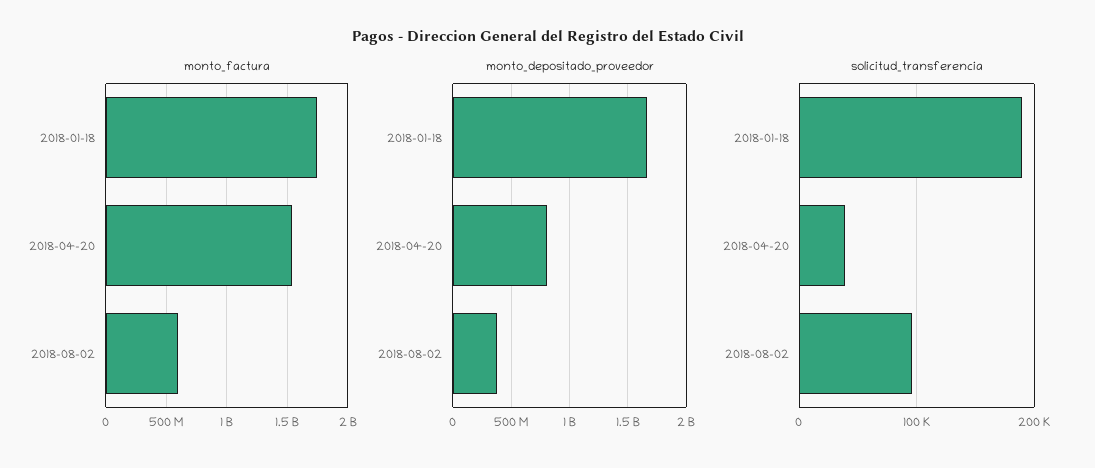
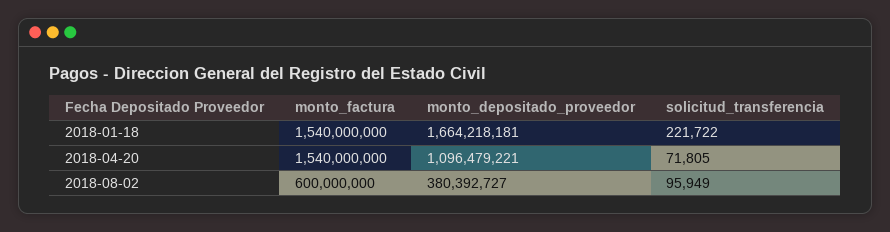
monto_factura, 2018-01-18: 1750000000 -> 1540000000
monto_depositado_proveedor, 2018-04-20: 800000000 -> 1096479221
solicitud_transferencia, 2018-01-18: 190000 -> 221722
solicitud_transferencia, 2018-04-20: 40000 -> 71805

